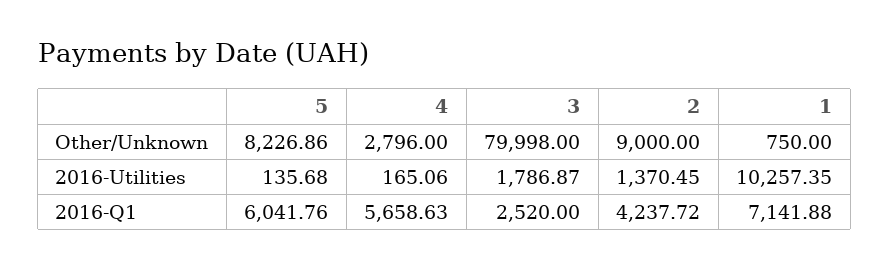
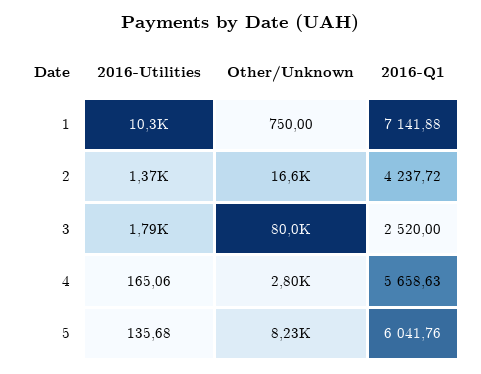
2, Other/Unknown: 9000 -> 16600

